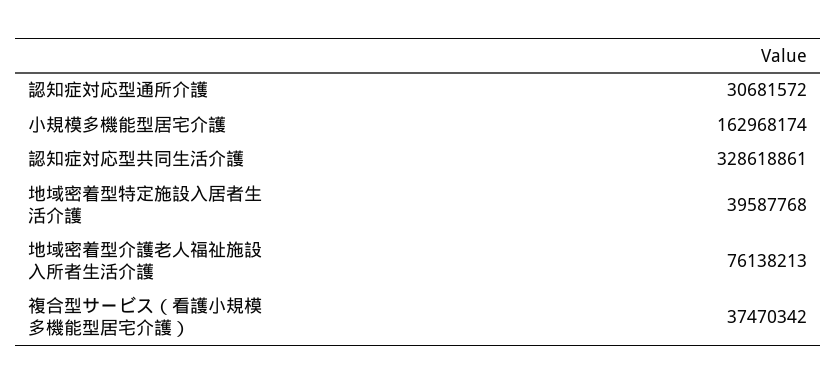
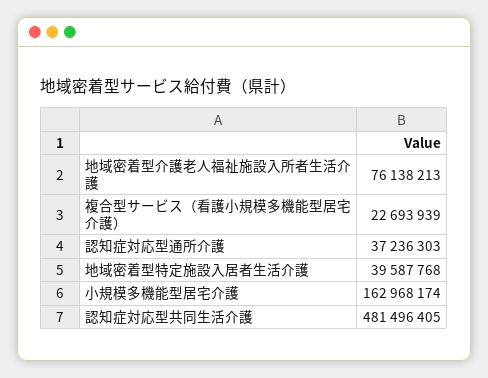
認知症対応型通所介護: 30681572 -> 37236303
認知症対応型共同生活介護: 328618861 -> 481496405
複合型サービス（看護小規模多機能型居宅介護）: 37470342 -> 22693939

